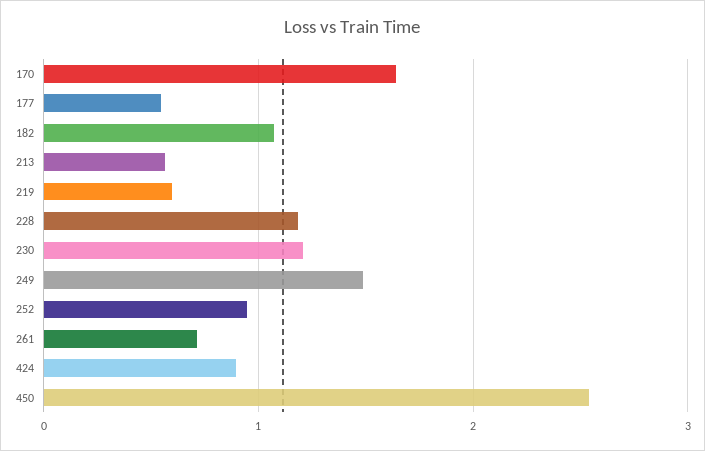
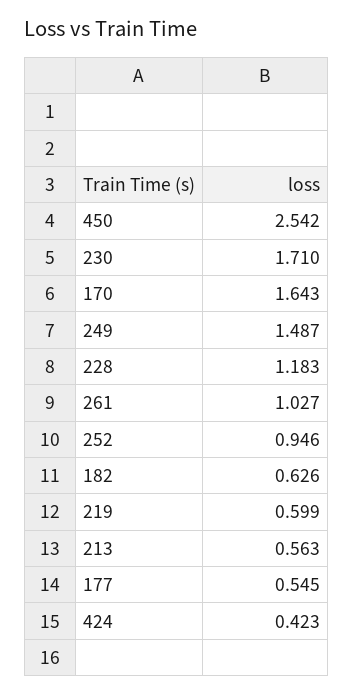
182: 1.1 -> 0.626
230: 1.2 -> 1.71
261: 0.7 -> 1.027
424: 0.9 -> 0.423

